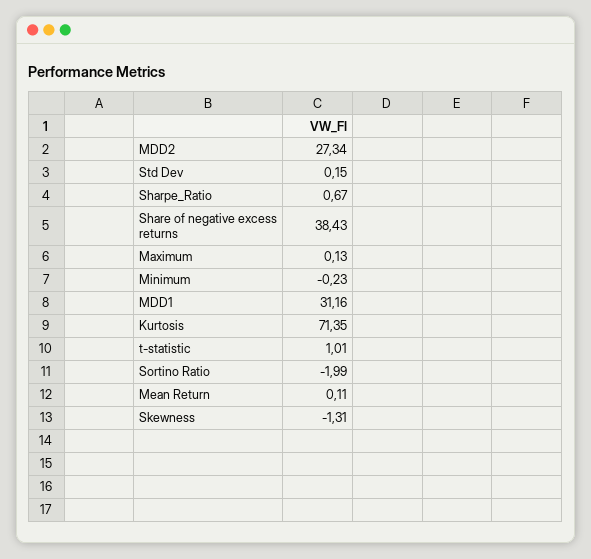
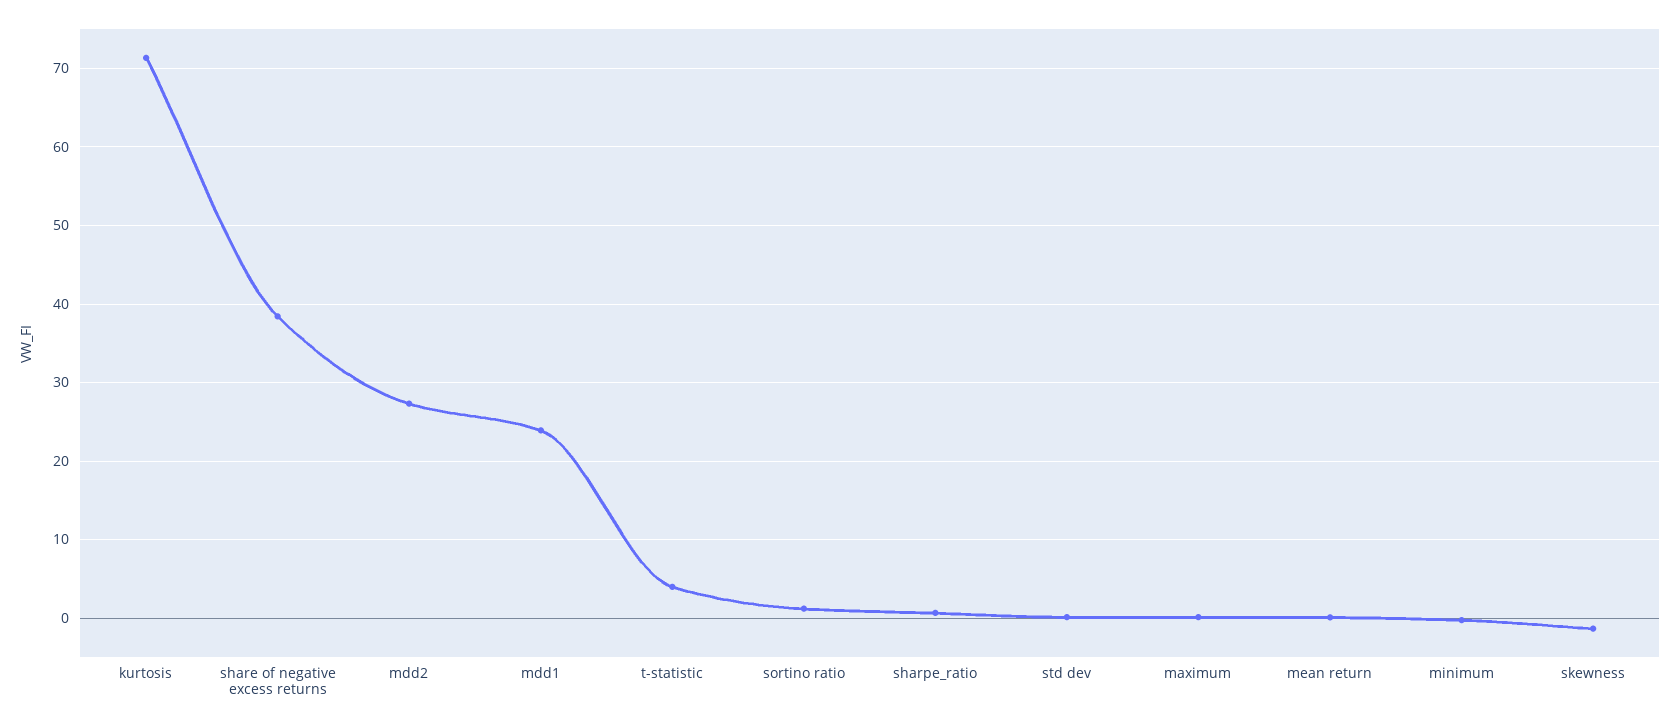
MDD1: 31.16 -> 24
t-statistic: 1.01 -> 4
Sortino Ratio: -1.99 -> 1

